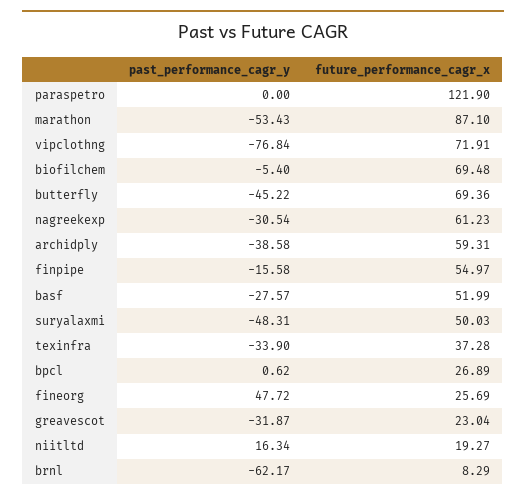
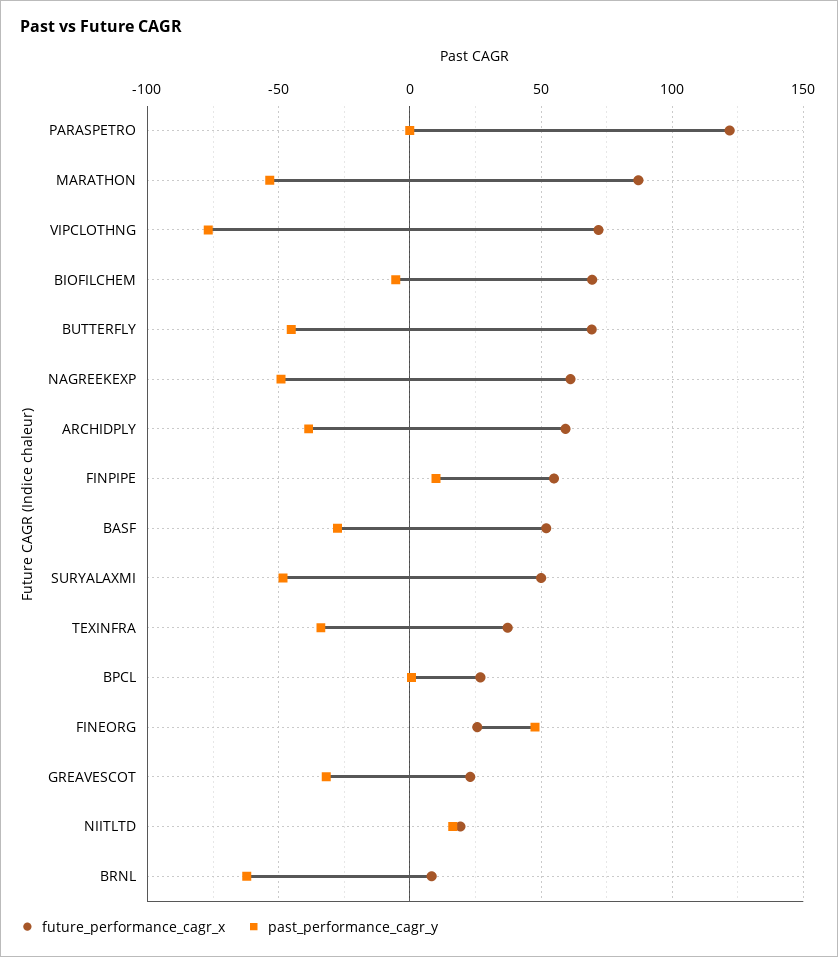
past_performance_cagr_y, nagreekexp: -30.54 -> -50
past_performance_cagr_y, finpipe: -15.58 -> 10

